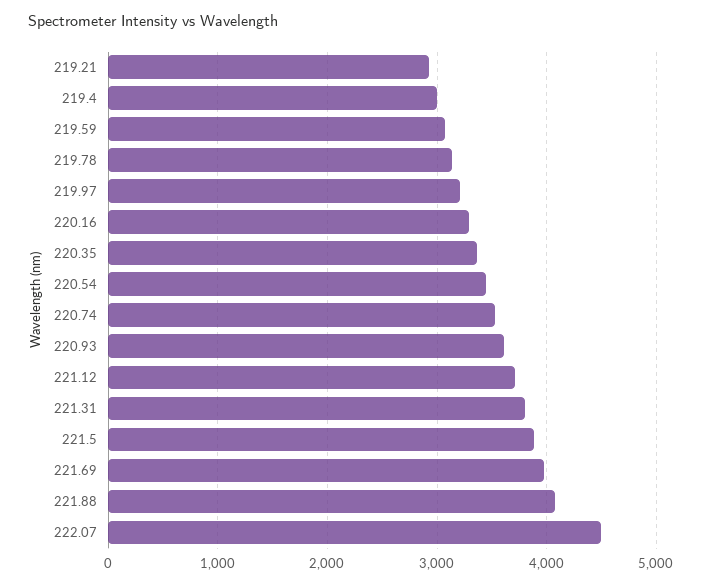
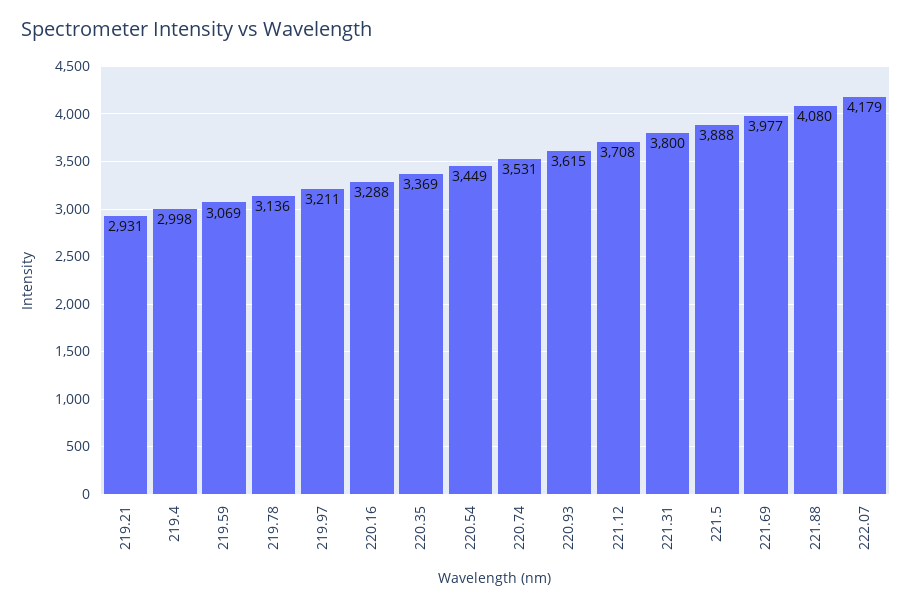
222.07: 4500 -> 4179

